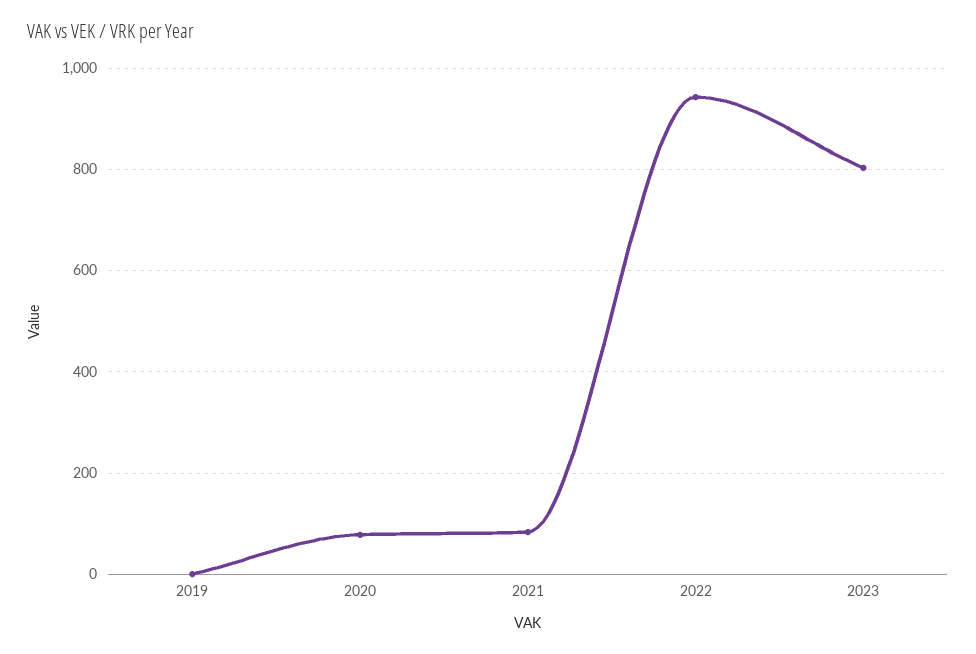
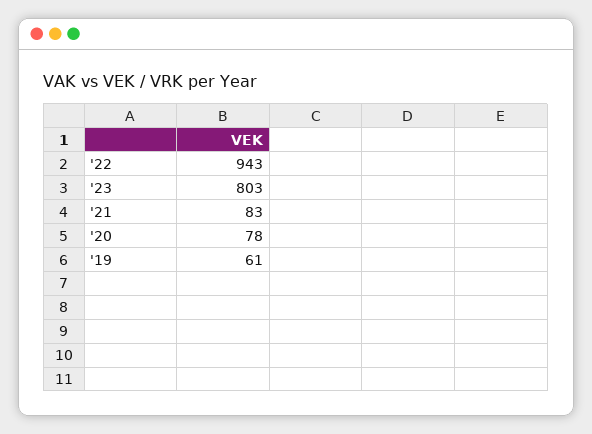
2019: 0 -> 61

